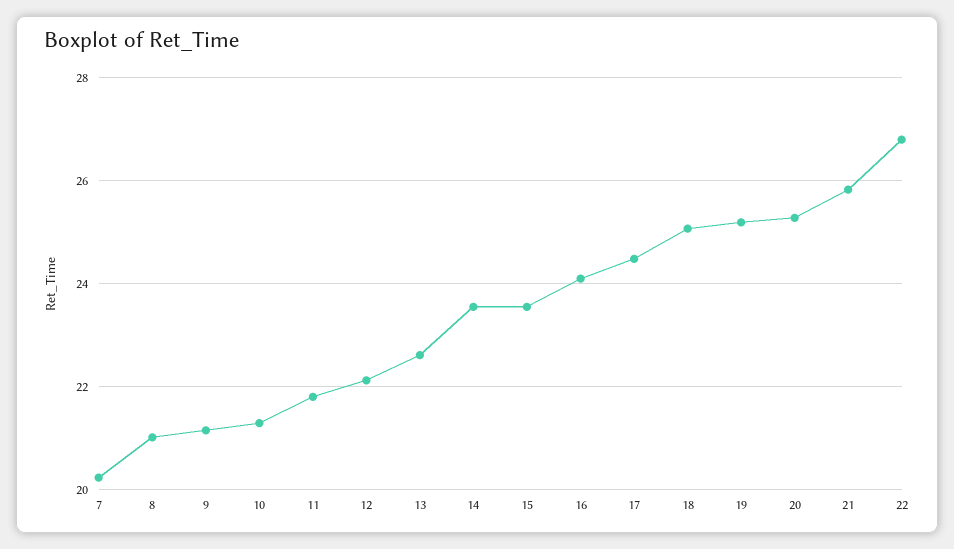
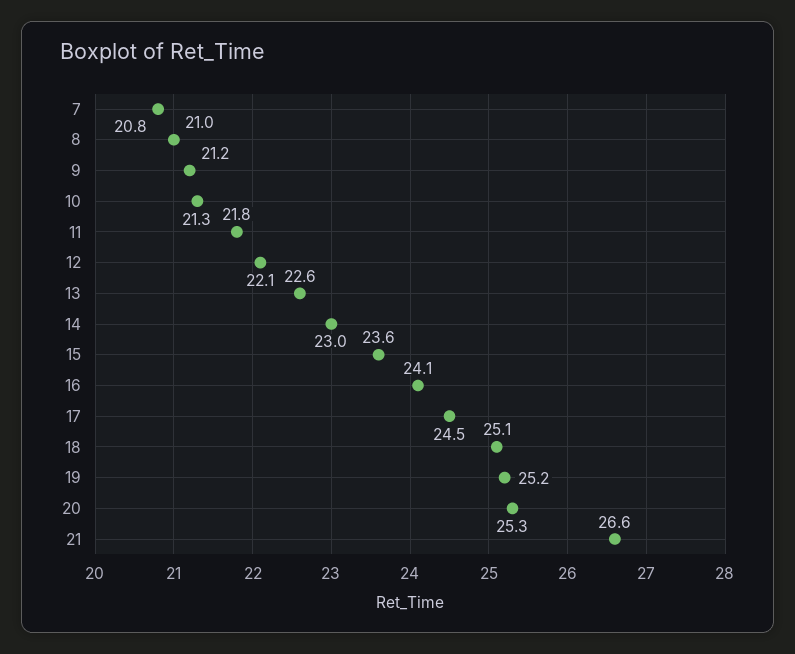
7: 20.2 -> 20.8
14: 23.6 -> 23
21: 25.8 -> 26.6
22: 26.8 -> none

